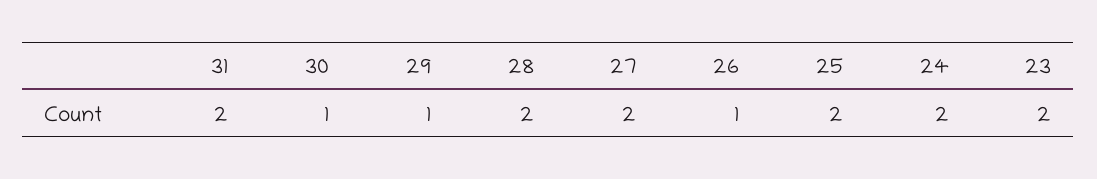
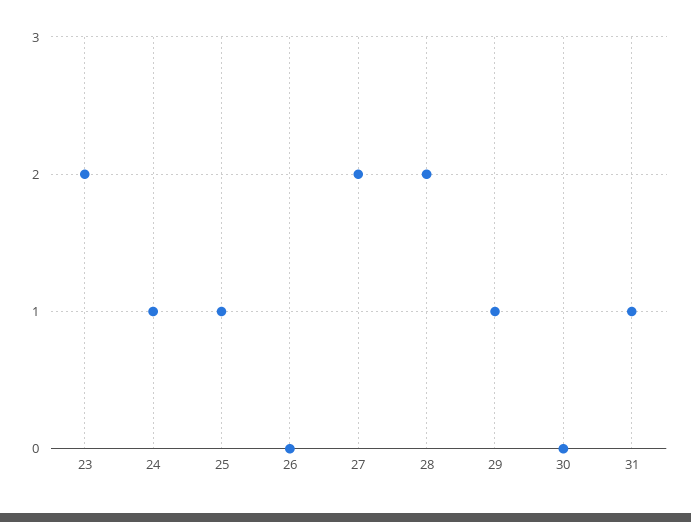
31: 2 -> 1
30: 1 -> 0
26: 1 -> 0
25: 2 -> 1
24: 2 -> 1

